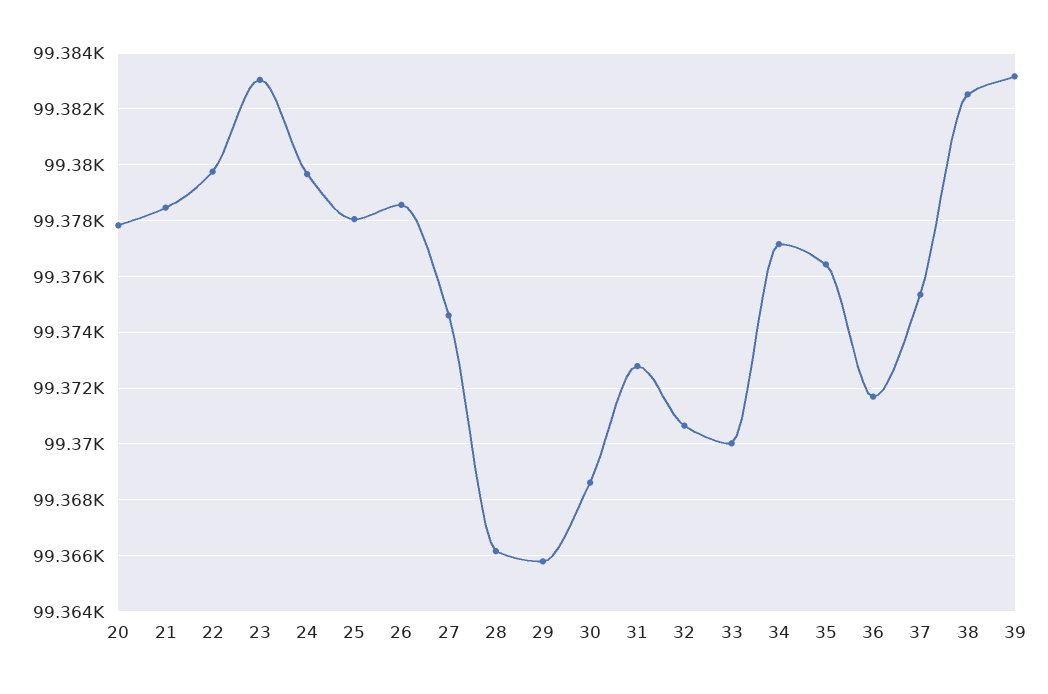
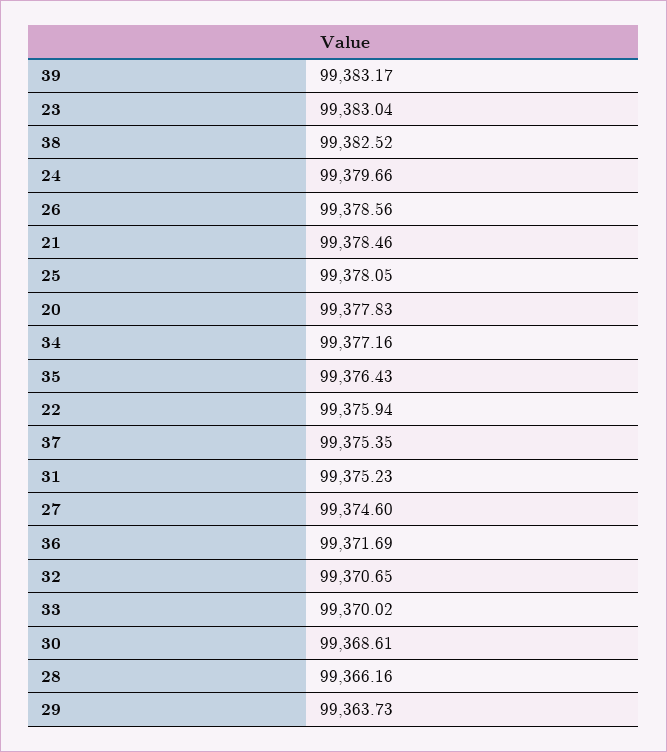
22: 99379.75 -> 99375.94
29: 99365.75 -> 99363.73
31: 99372.75 -> 99375.23

